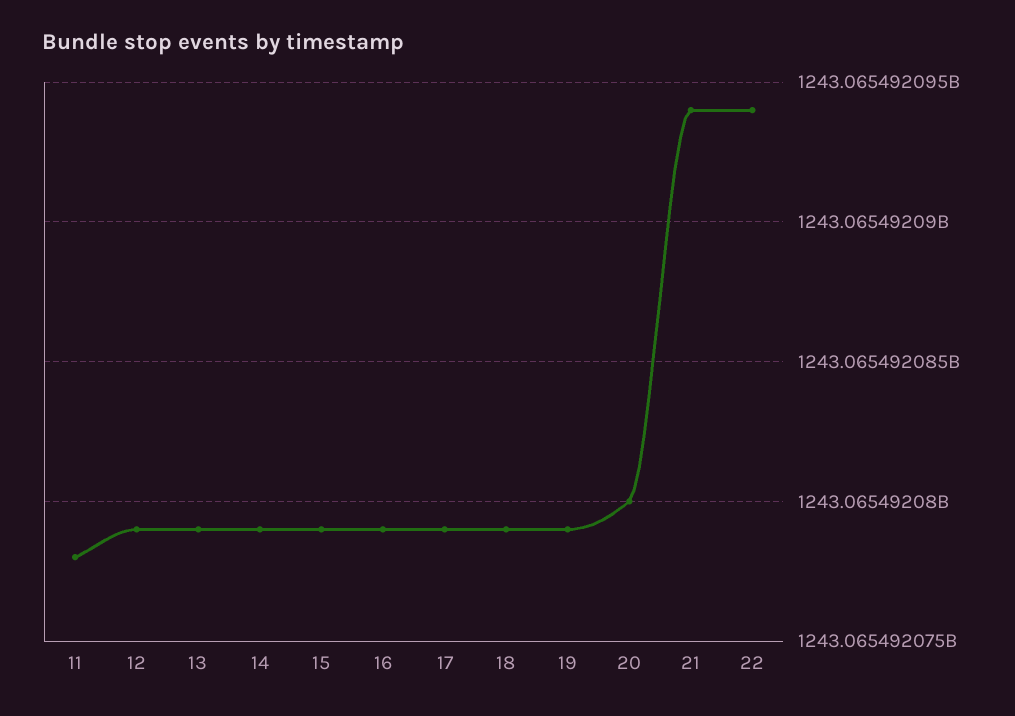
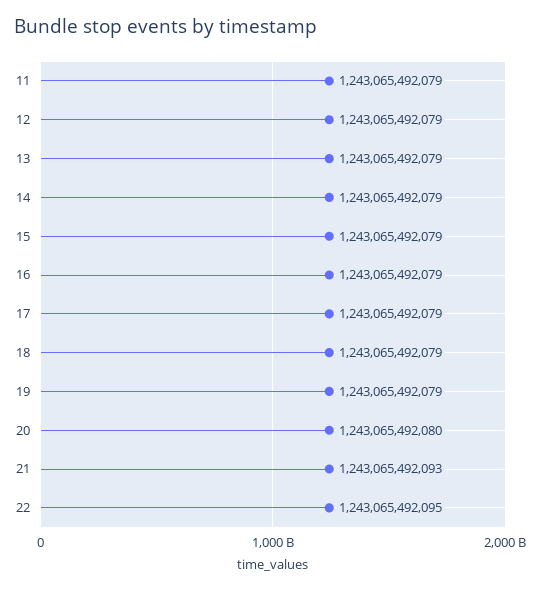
11: 1243065492078 -> 1243065492079
21: 1243065492094 -> 1243065492093
22: 1243065492094 -> 1243065492095

